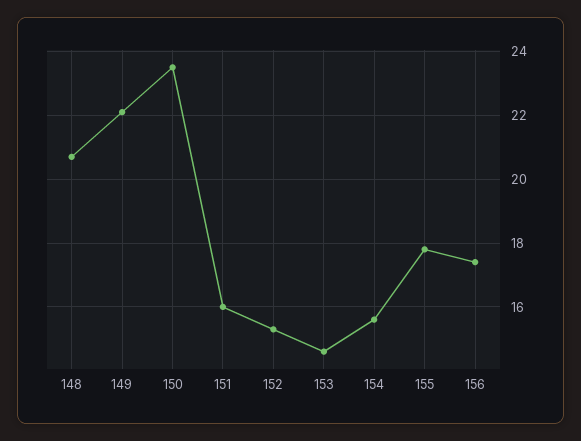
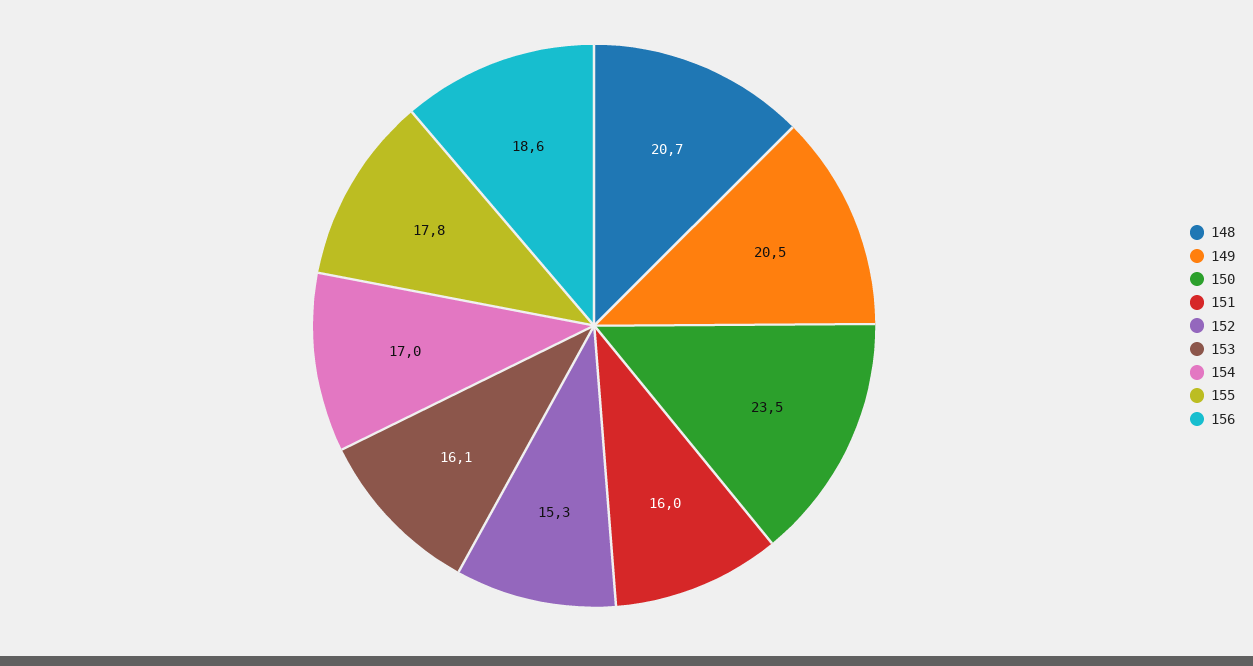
149: 22 -> 20.5
153: 14.5 -> 16.1
154: 15.5 -> 17
156: 17.5 -> 18.6

